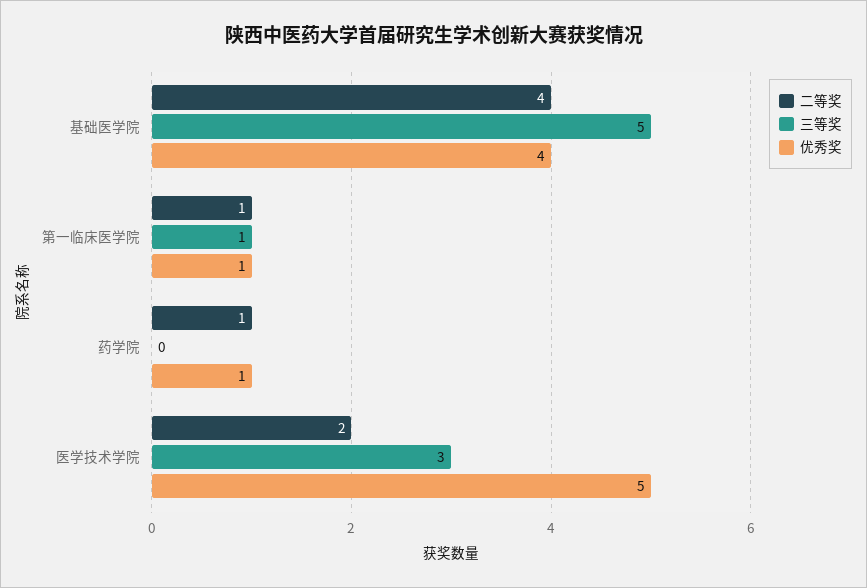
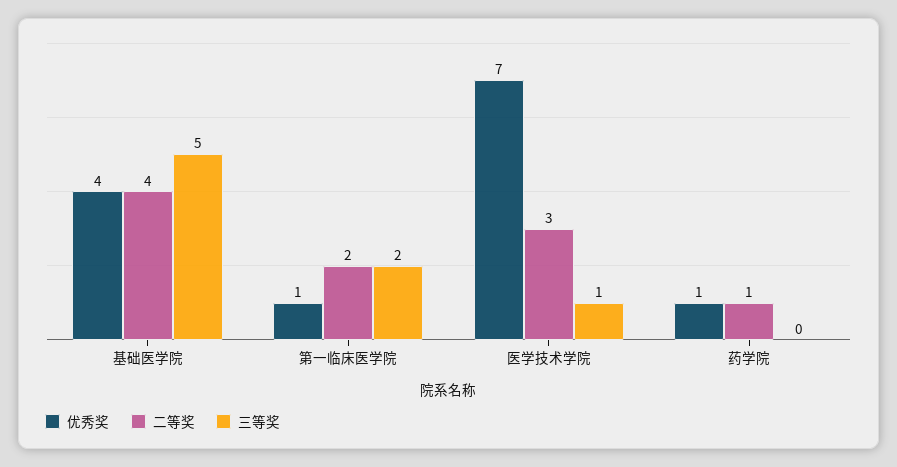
二等奖, 第一临床医学院: 1 -> 2
三等奖, 第一临床医学院: 1 -> 2
二等奖, 医学技术学院: 2 -> 3
三等奖, 医学技术学院: 3 -> 1
优秀奖, 医学技术学院: 5 -> 7

